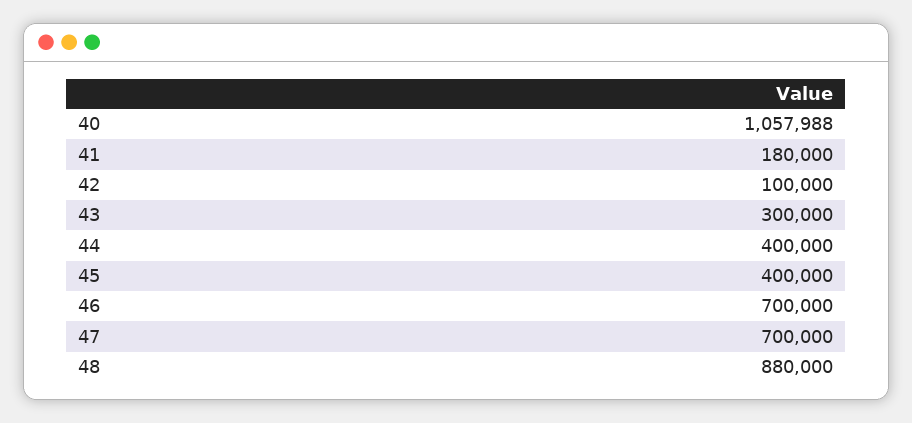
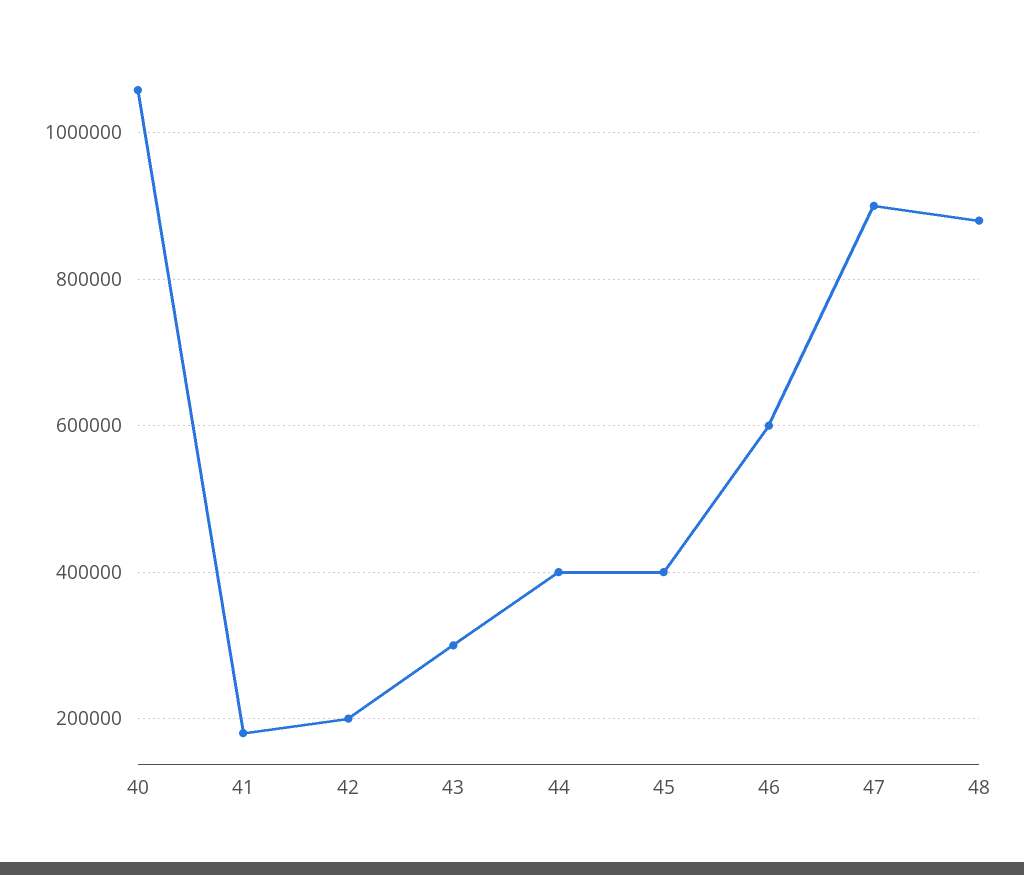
42: 100000 -> 200000
46: 700000 -> 600000
47: 700000 -> 900000

